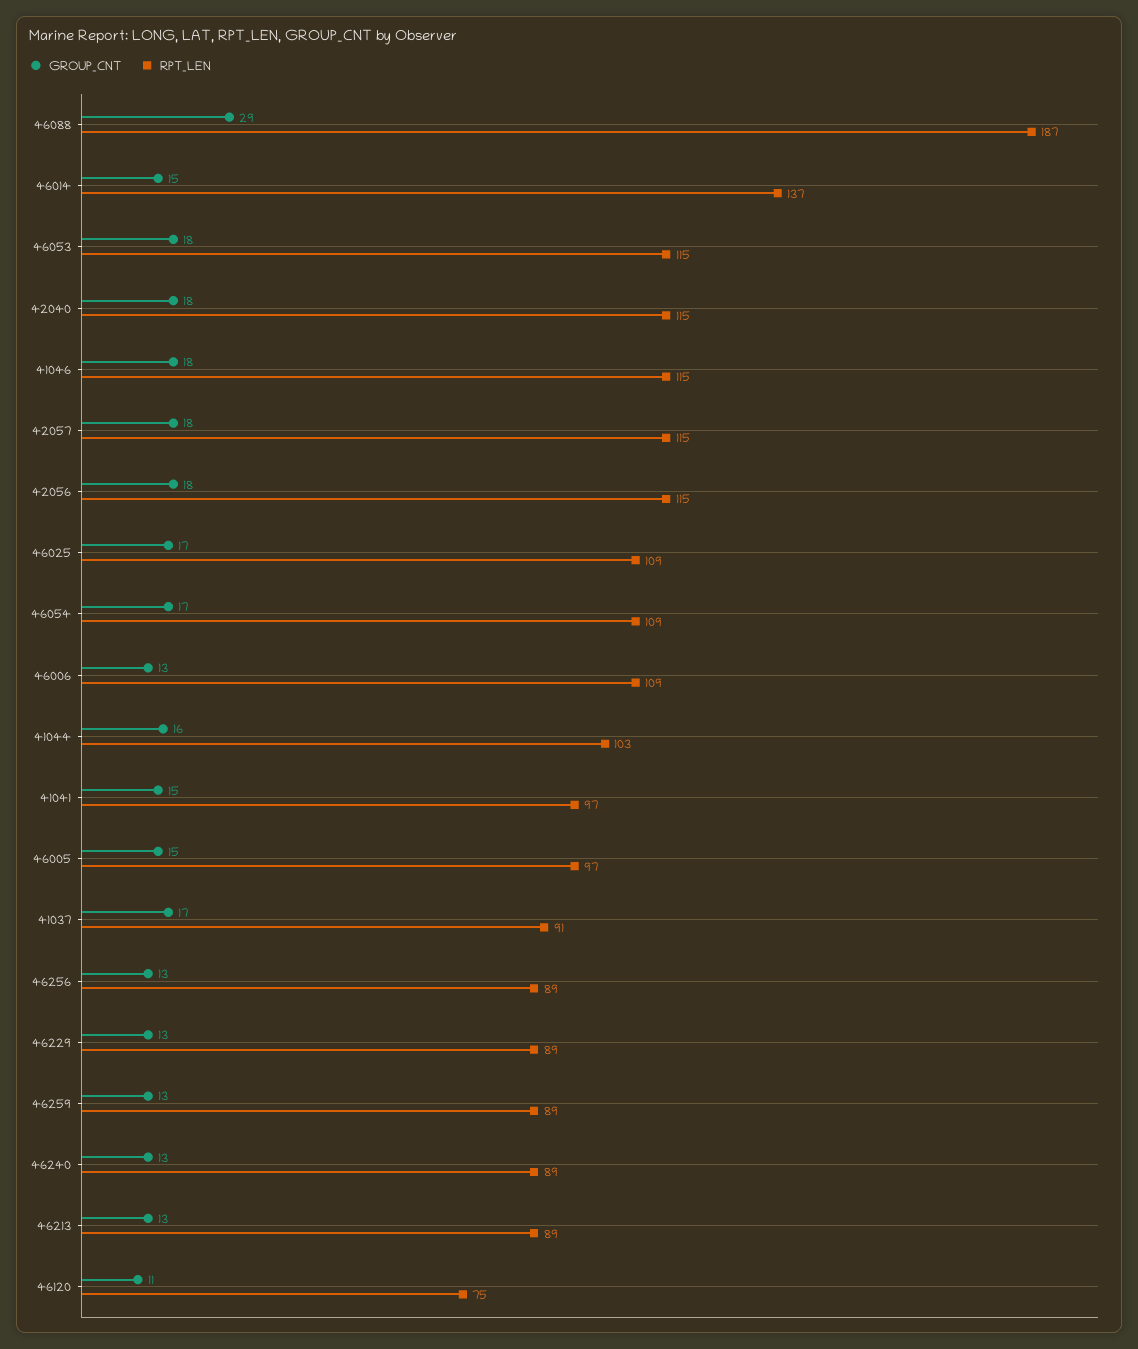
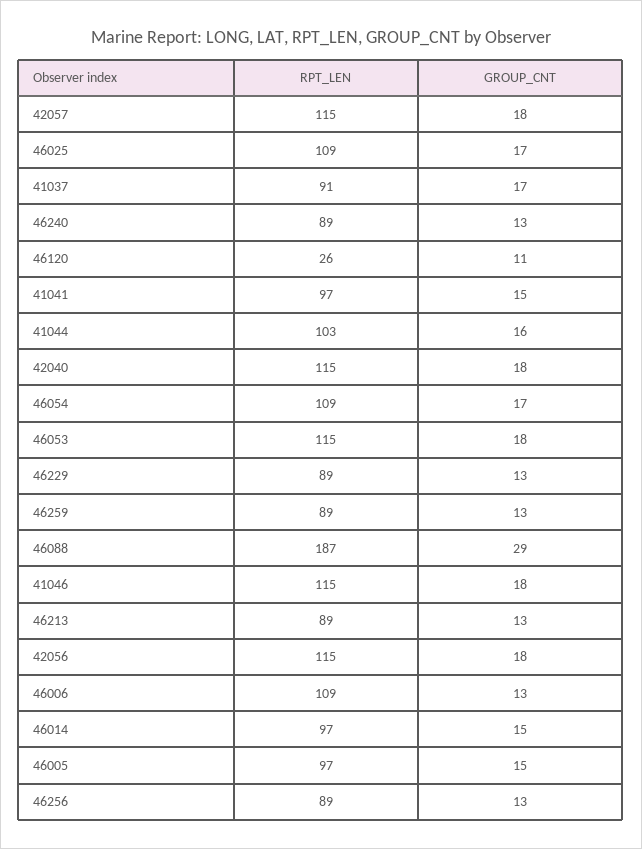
RPT_LEN, 46014: 137 -> 97
RPT_LEN, 46120: 75 -> 26

